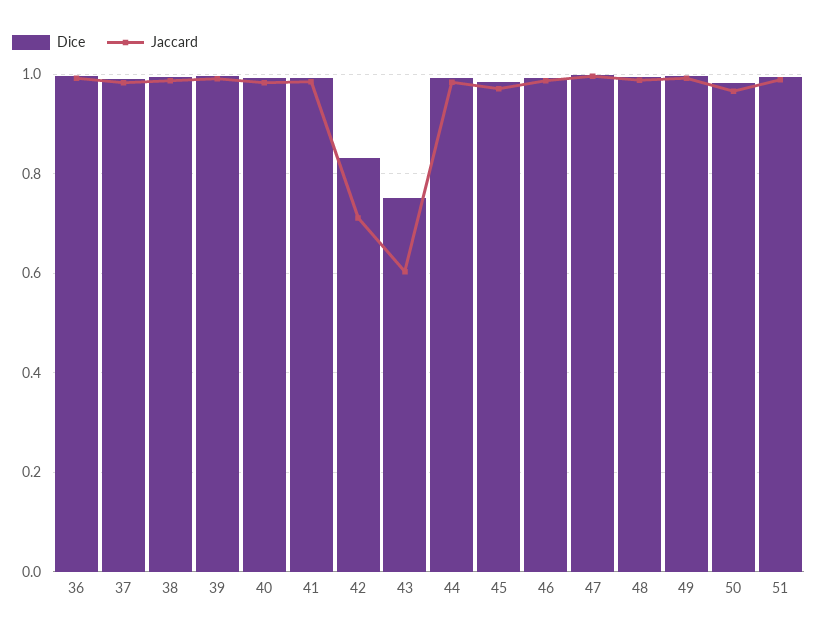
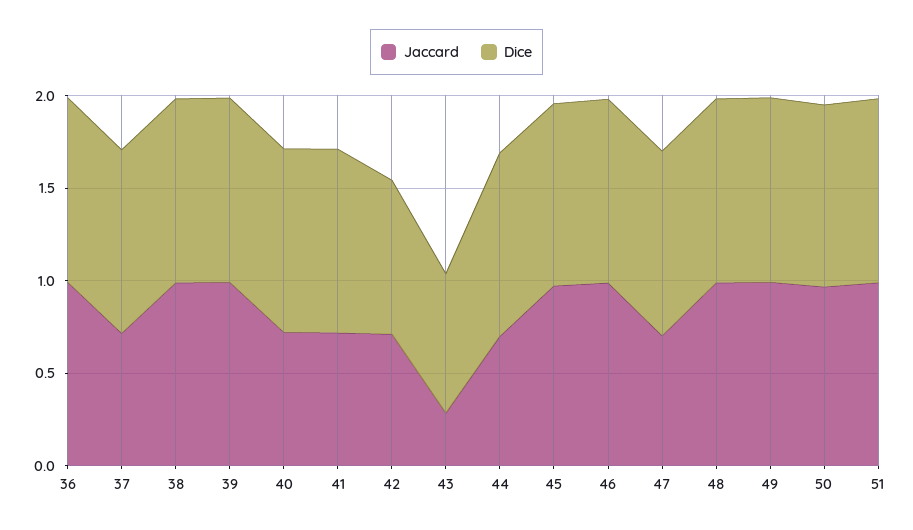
Jaccard, 37: 0.98 -> 0.7
Jaccard, 40: 0.98 -> 0.7
Jaccard, 41: 0.98 -> 0.7
Jaccard, 43: 0.6 -> 0.3
Jaccard, 44: 0.98 -> 0.7
Jaccard, 47: 1 -> 0.7

